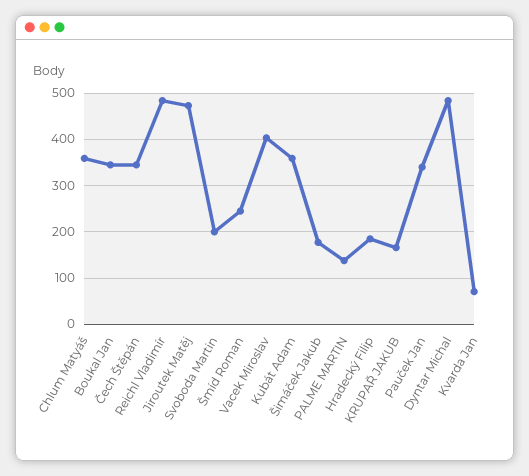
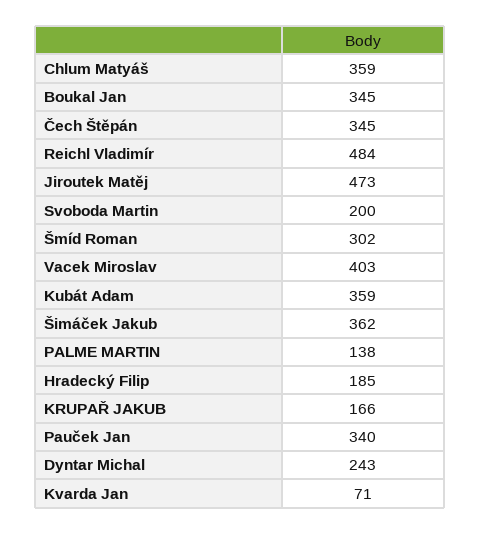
Šmíd Roman: 240 -> 302
Šimáček Jakub: 180 -> 362
Dyntar Michal: 480 -> 243

